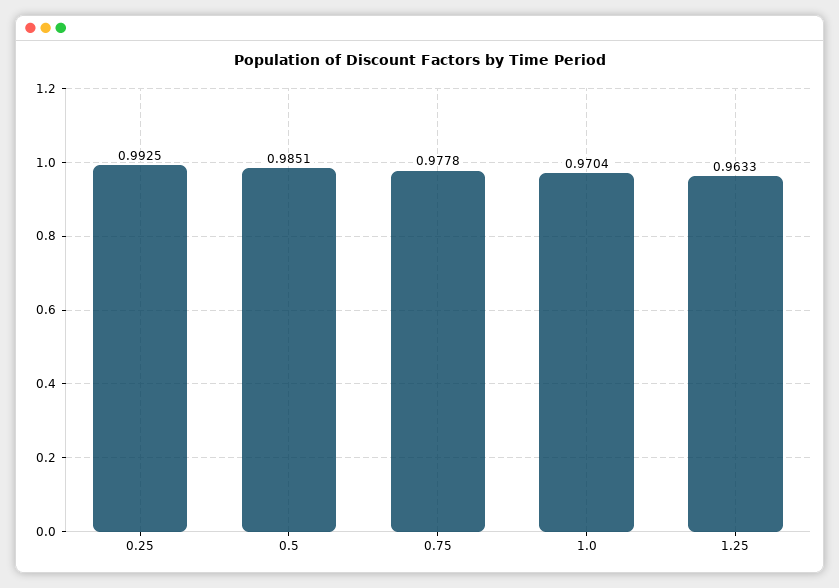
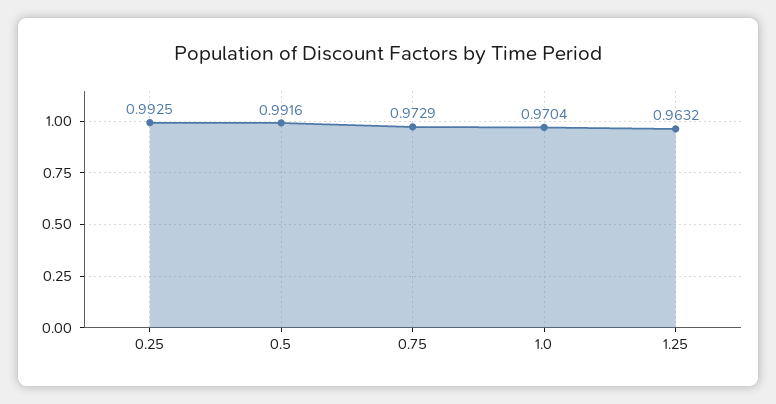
0.5: 0.9851 -> 0.9916
0.75: 0.9778 -> 0.9729
1.25: 0.9633 -> 0.9632

